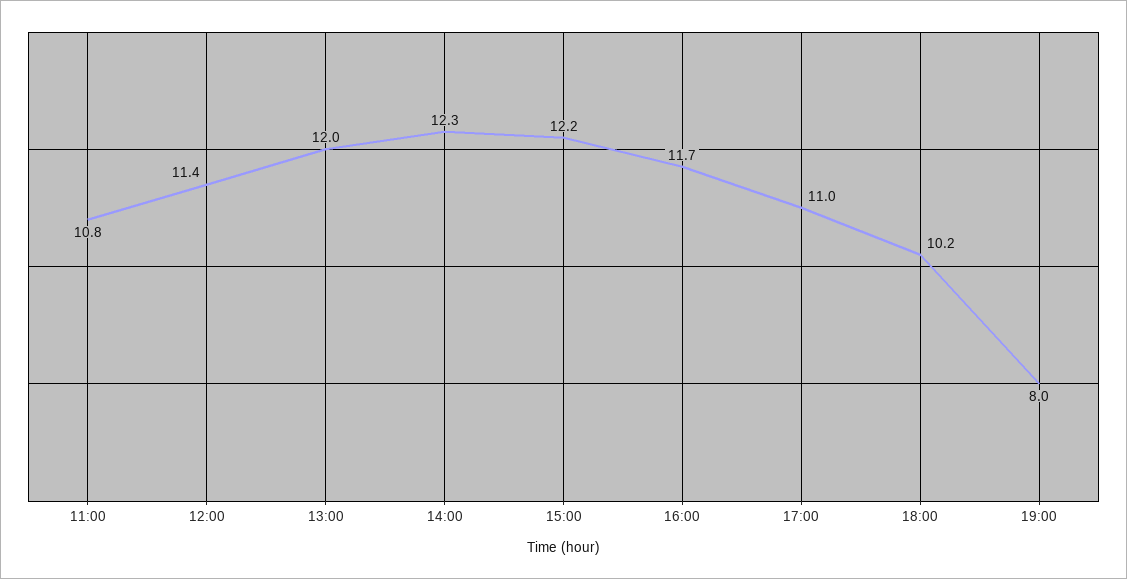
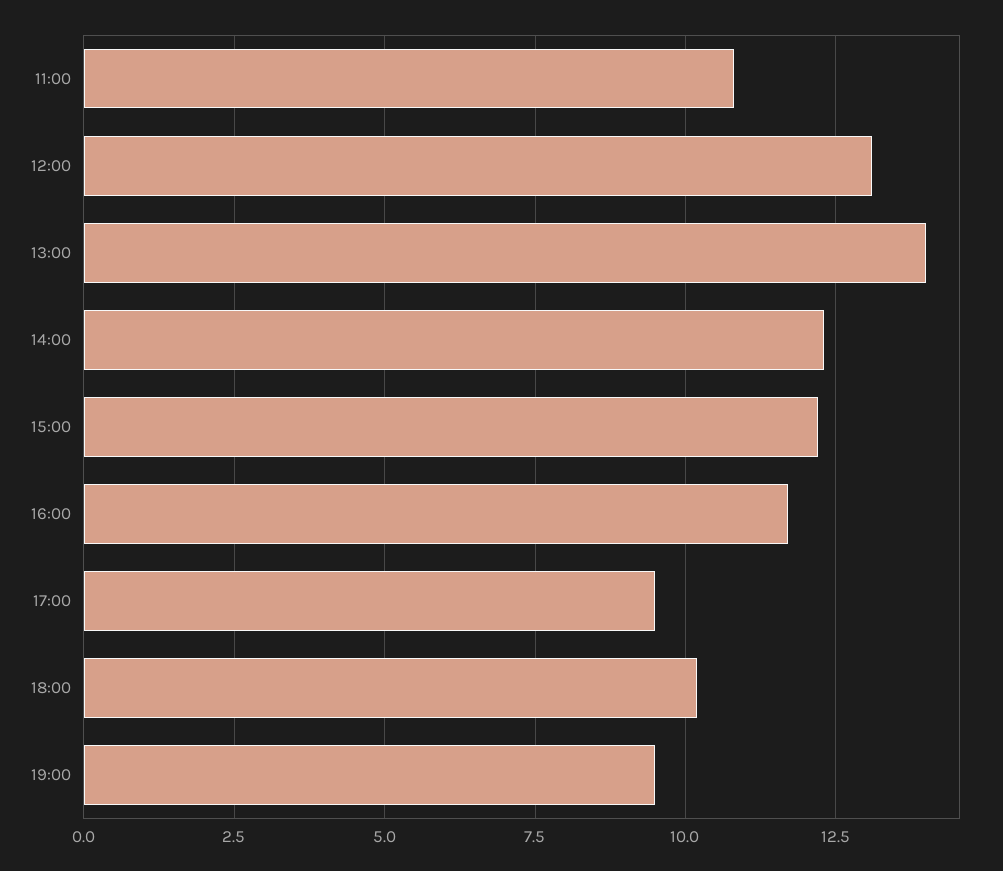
12:00: 11.4 -> 13
13:00: 12 -> 14
17:00: 11 -> 9.5
19:00: 8 -> 9.5

